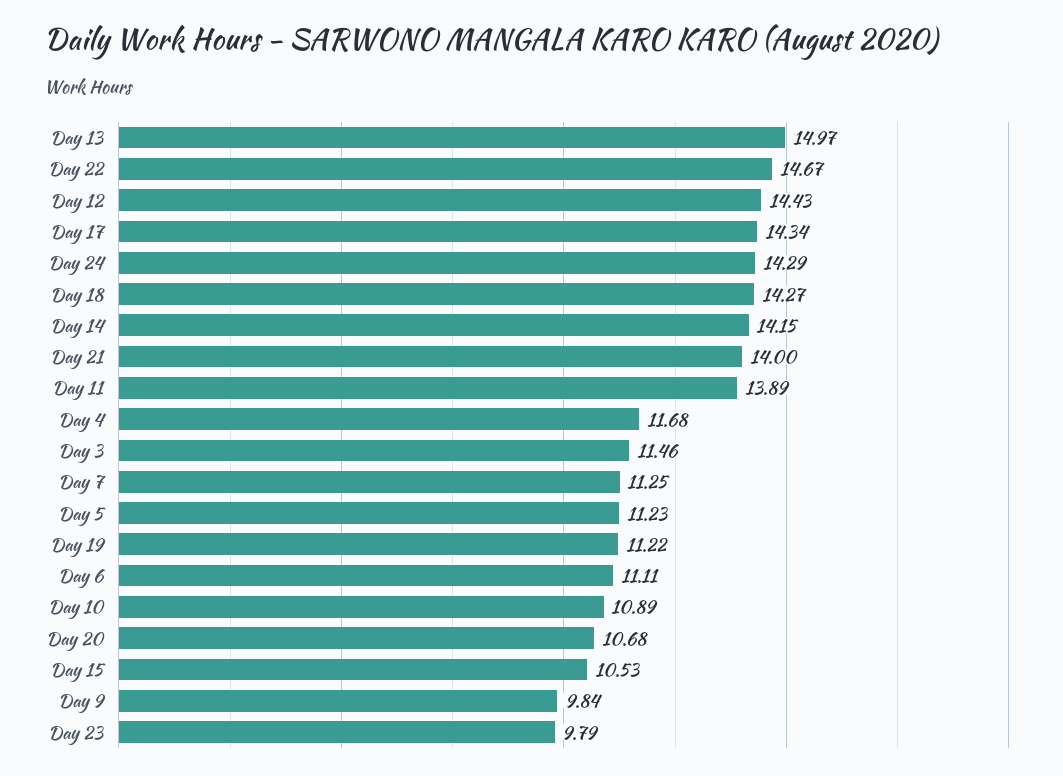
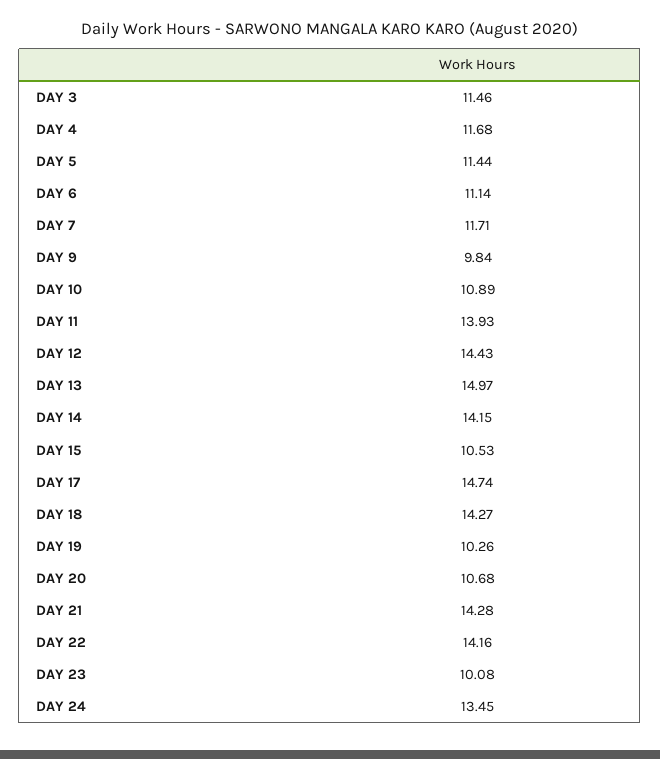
Day 22: 14.67 -> 14.16
Day 17: 14.34 -> 14.74
Day 24: 14.29 -> 13.45
Day 21: 14 -> 14.28
Day 11: 13.89 -> 13.93
Day 7: 11.25 -> 11.71
Day 5: 11.23 -> 11.44
Day 19: 11.22 -> 10.26
Day 6: 11.11 -> 11.14
Day 23: 9.79 -> 10.08

